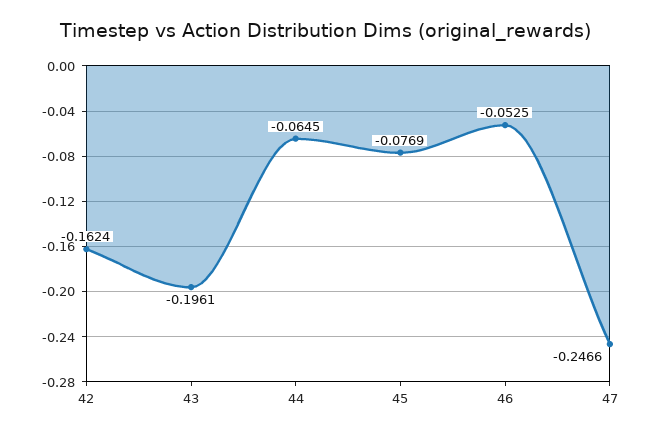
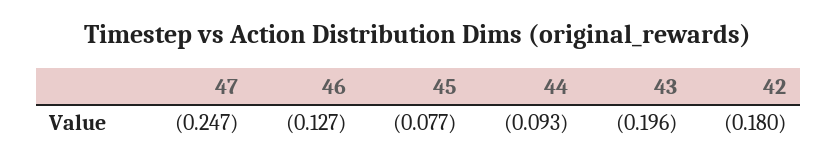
42: -0.1624 -> -0.18
44: -0.0645 -> -0.093
46: -0.0525 -> -0.127

